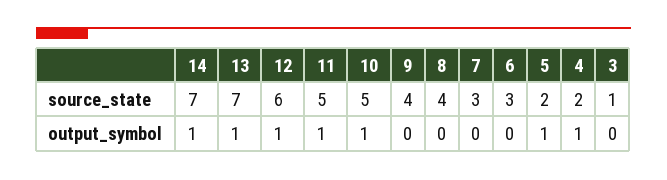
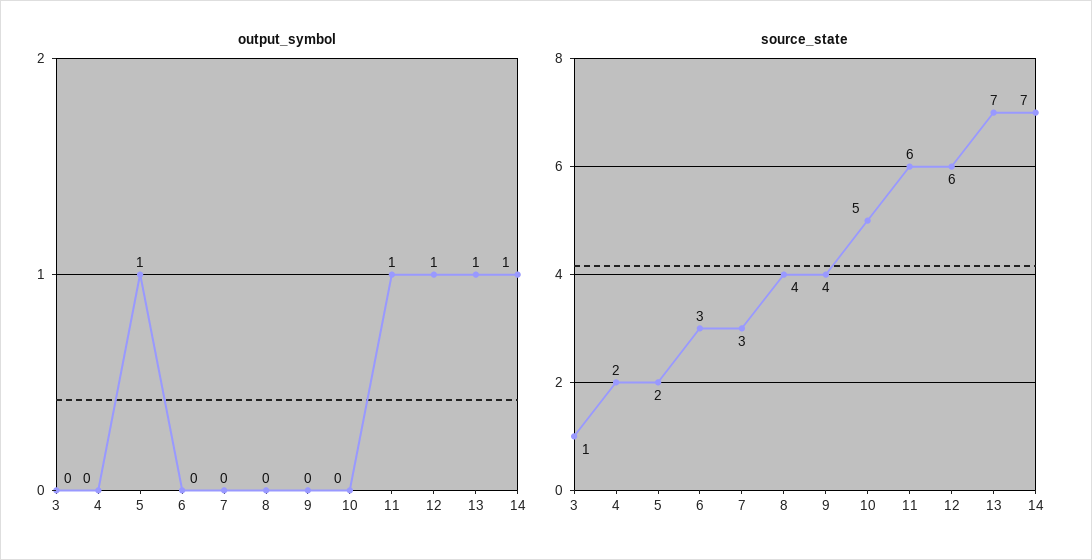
source_state, 11: 5 -> 6
output_symbol, 10: 1 -> 0
output_symbol, 4: 1 -> 0

